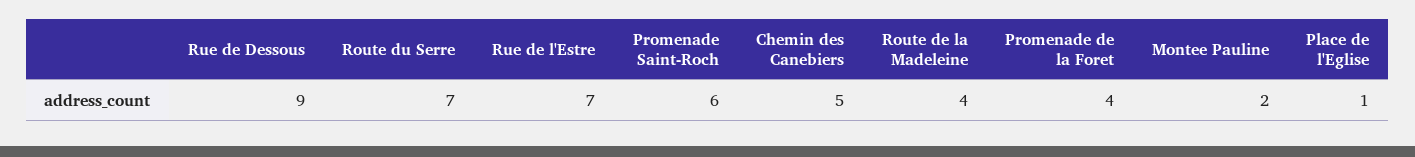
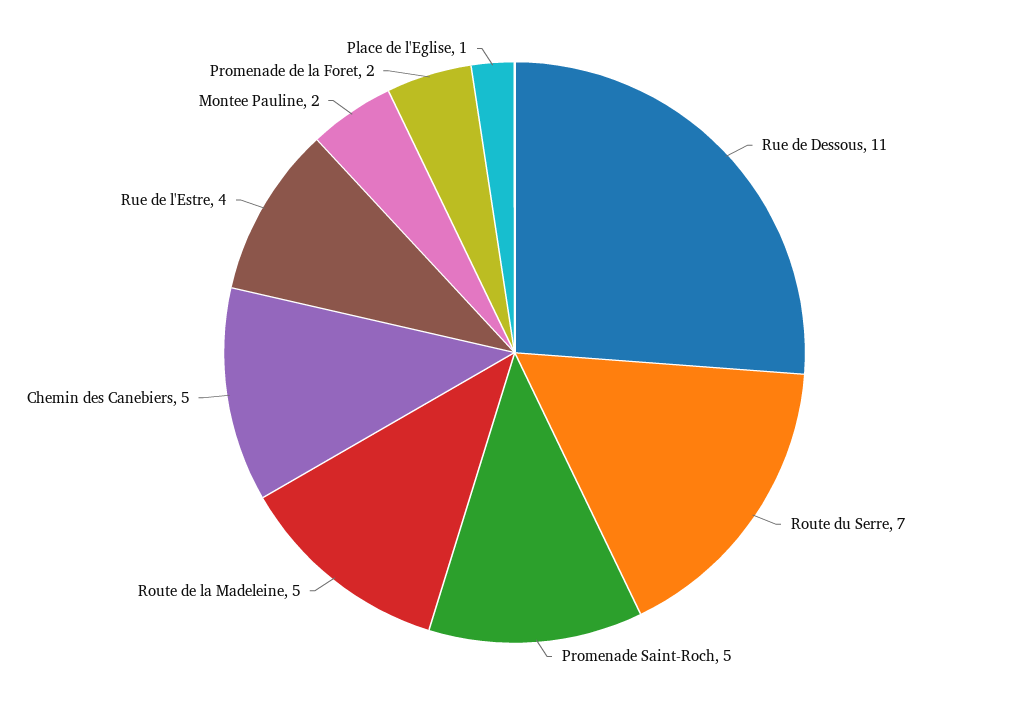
Rue de Dessous: 9 -> 11
Rue de l'Estre: 7 -> 4
Promenade Saint-Roch: 6 -> 5
Route de la Madeleine: 4 -> 5
Promenade de la Foret: 4 -> 2

